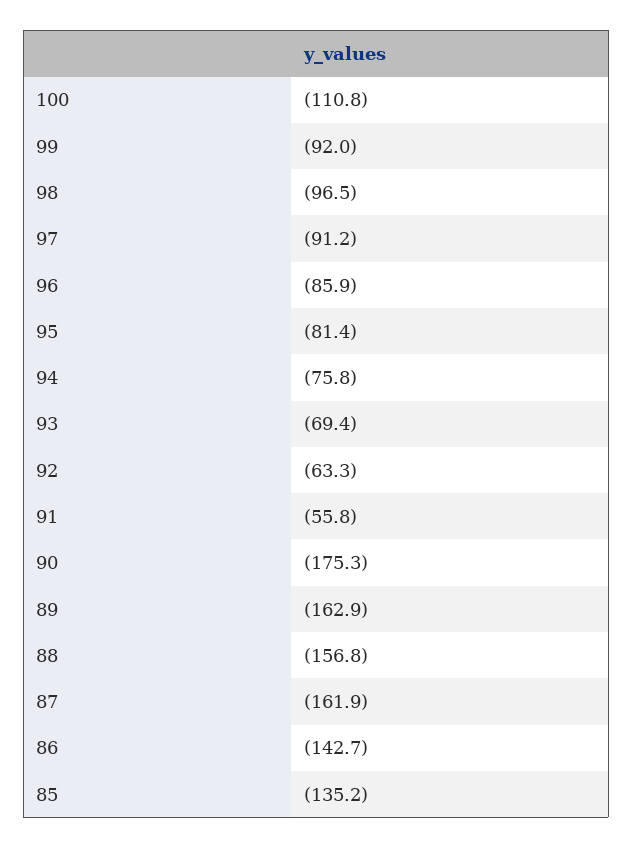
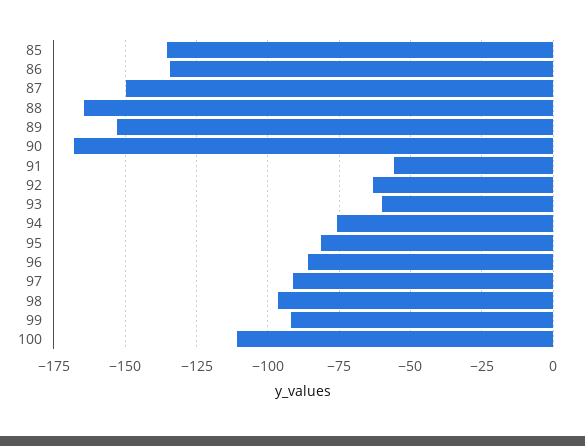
93: -69.4 -> -60
90: -175.3 -> -167.5
89: -162.9 -> -152.5
88: -156.8 -> -165
87: -161.9 -> -150
86: -142.7 -> -135

